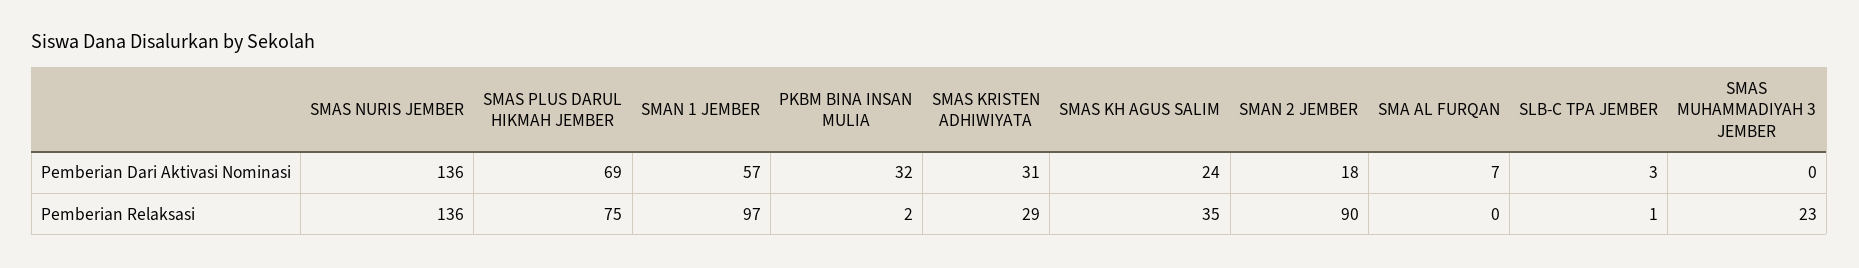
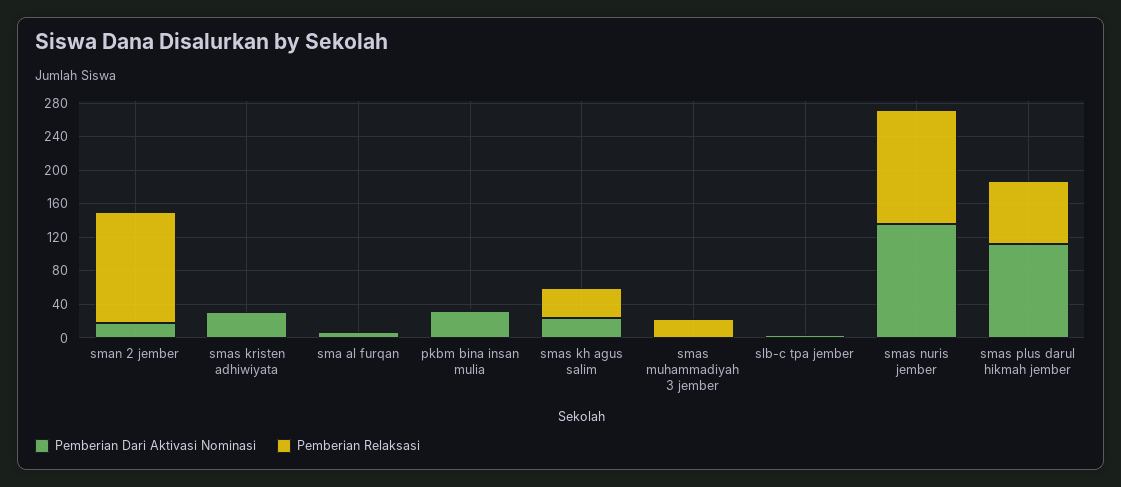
Pemberian Dari Aktivasi Nominasi, SMAS PLUS DARUL HIKMAH JEMBER: 69 -> 110
Pemberian Dari Aktivasi Nominasi, SMAN 1 JEMBER: 57 -> none
Pemberian Relaksasi, SMAN 1 JEMBER: 97 -> none
Pemberian Relaksasi, SMAS KRISTEN ADHIWIYATA: 29 -> 0
Pemberian Relaksasi, SMAN 2 JEMBER: 90 -> 130

